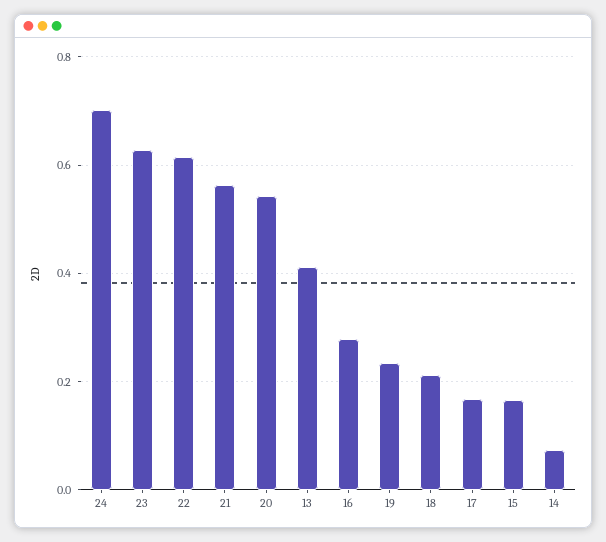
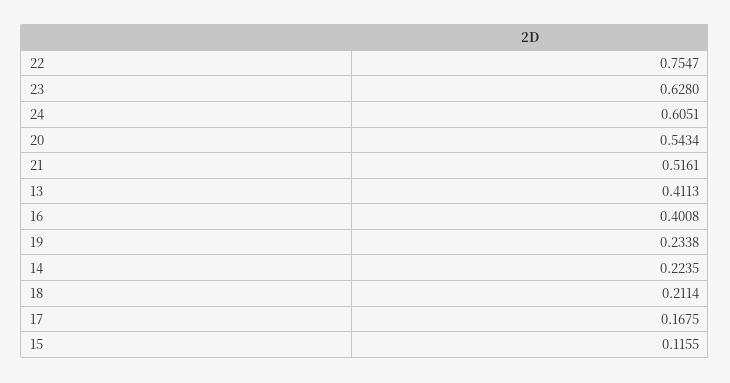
24: 0.7 -> 0.6051
22: 0.62 -> 0.7547
21: 0.56 -> 0.5161
16: 0.28 -> 0.4008
15: 0.16 -> 0.1155
14: 0.08 -> 0.2235

